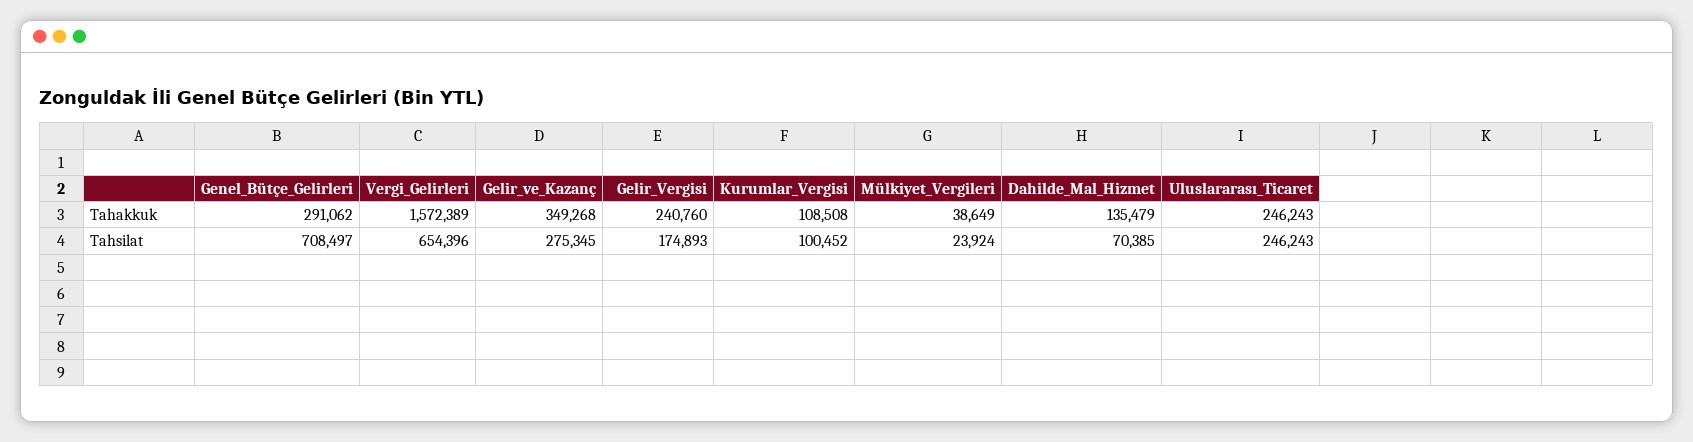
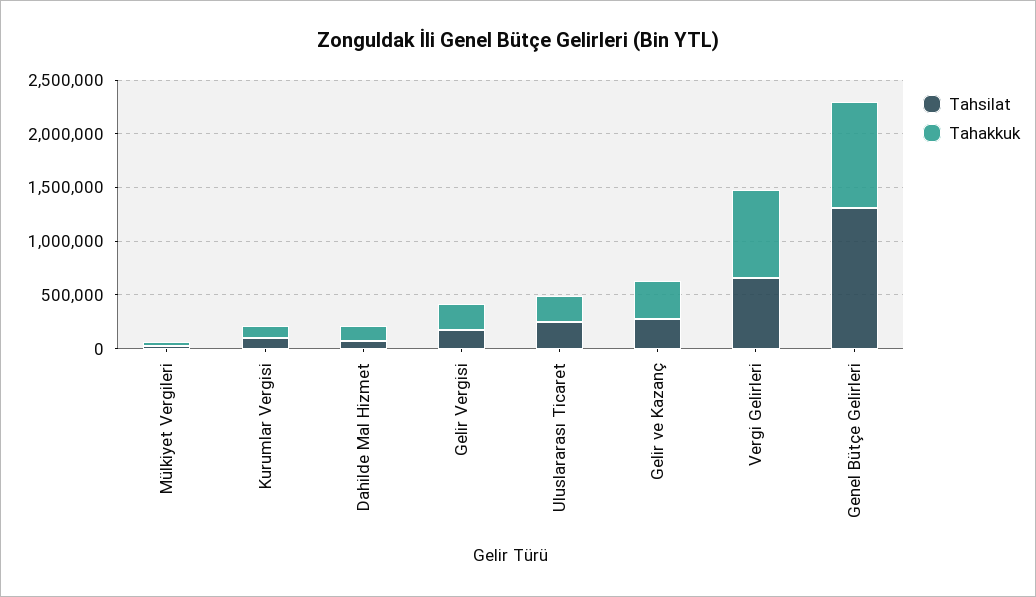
Tahakkuk, Genel_Bütçe_Gelirleri: 291062 -> 1000000
Tahakkuk, Vergi_Gelirleri: 1572389 -> 800000
Tahsilat, Genel_Bütçe_Gelirleri: 708497 -> 1300000

